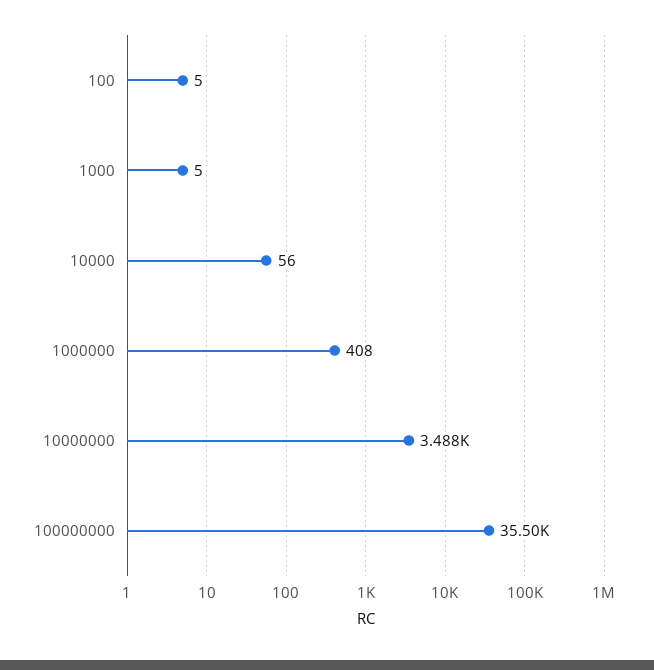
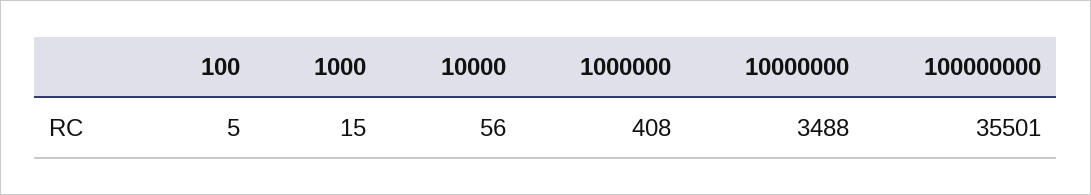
1000: 5 -> 15

